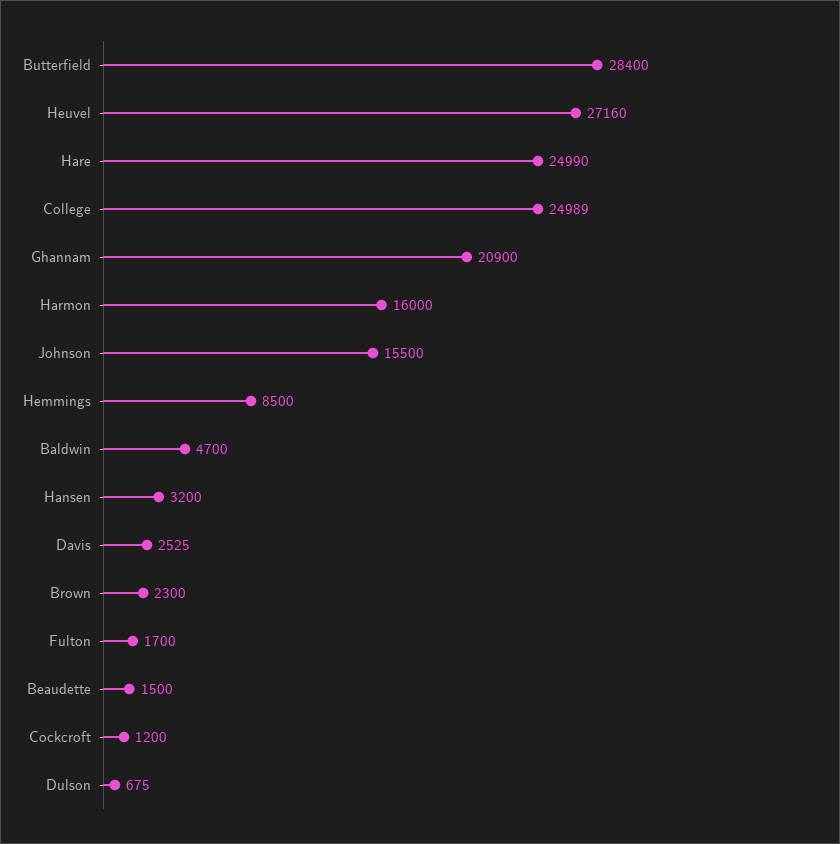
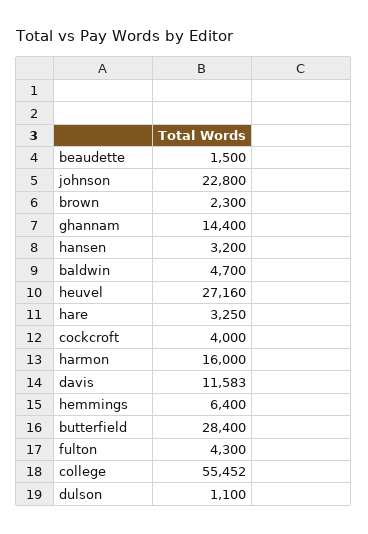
Hare: 24990 -> 3250
College: 24989 -> 55452
Ghannam: 20900 -> 14400
Johnson: 15500 -> 22800
Hemmings: 8500 -> 6400
Davis: 2525 -> 11583
Fulton: 1700 -> 4300
Cockcroft: 1200 -> 4000
Dulson: 675 -> 1100

